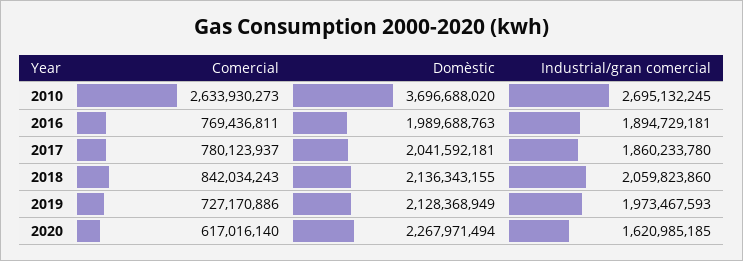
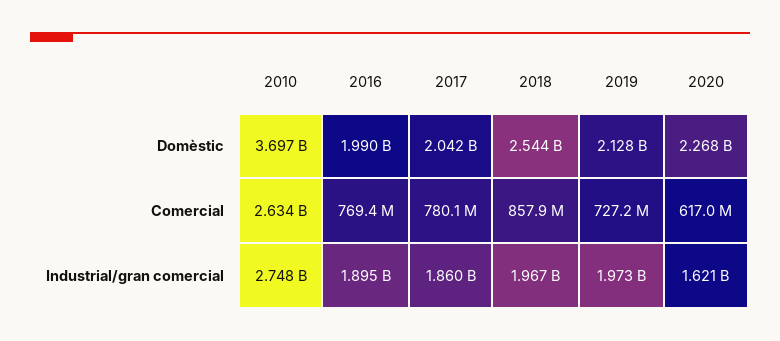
Industrial/gran comercial, 2010: 2695132245 -> 2748000000
Comercial, 2018: 842034243 -> 857900000
Domèstic, 2018: 2136343155 -> 2544000000
Industrial/gran comercial, 2018: 2059823860 -> 1967000000

